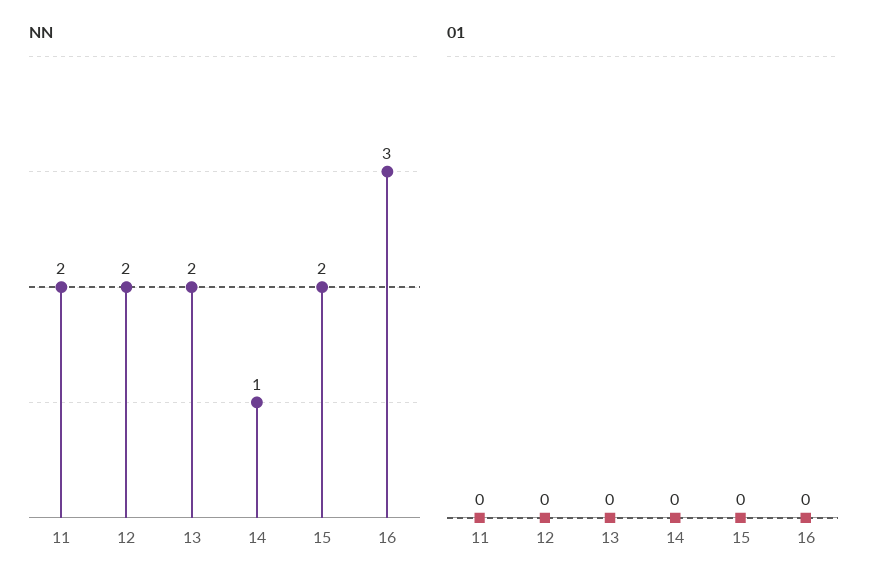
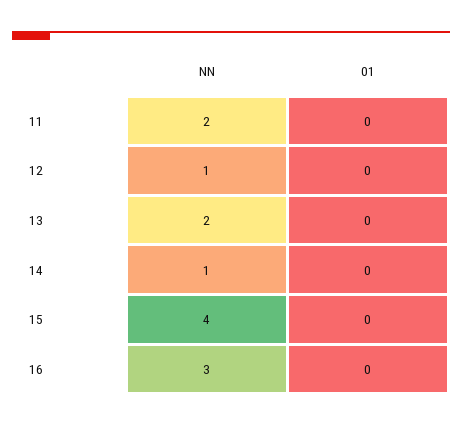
NN, 12: 2 -> 1
NN, 15: 2 -> 4

